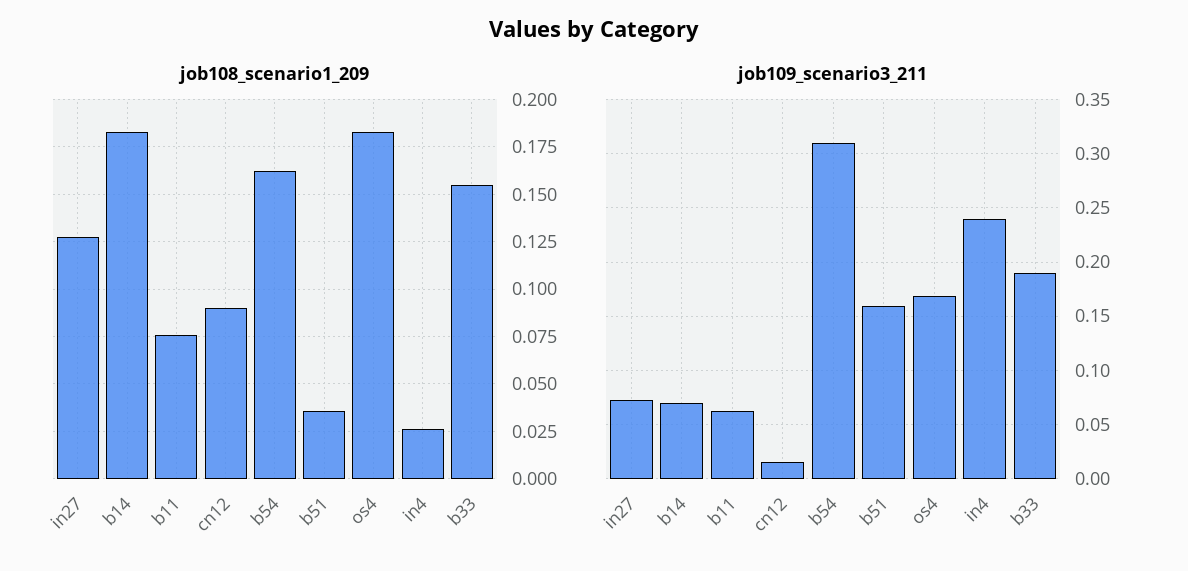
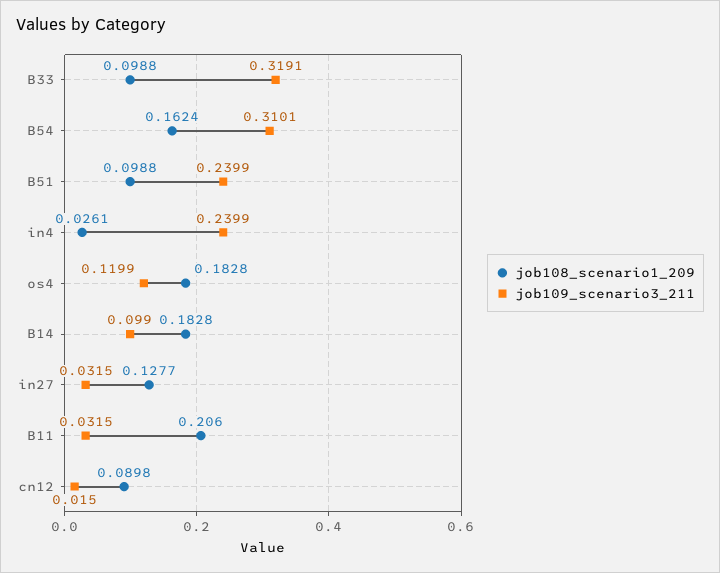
job108_scenario1_209, b11: 0.075 -> 0.206
job108_scenario1_209, b51: 0.035 -> 0.0988
job108_scenario1_209, b33: 0.155 -> 0.0988
job109_scenario3_211, in27: 0.07 -> 0.0315
job109_scenario3_211, b14: 0.07 -> 0.099
job109_scenario3_211, b11: 0.06 -> 0.0315
job109_scenario3_211, b51: 0.16 -> 0.2399
job109_scenario3_211, os4: 0.17 -> 0.1199
job109_scenario3_211, b33: 0.19 -> 0.3191

